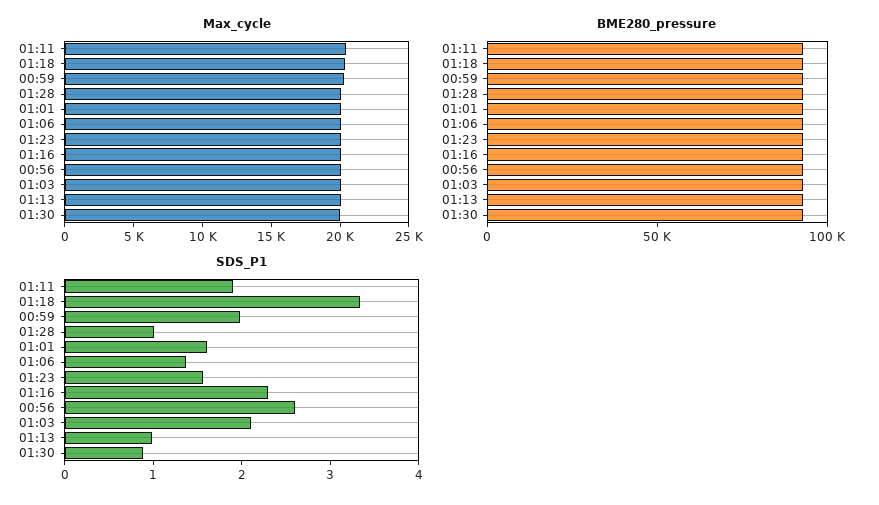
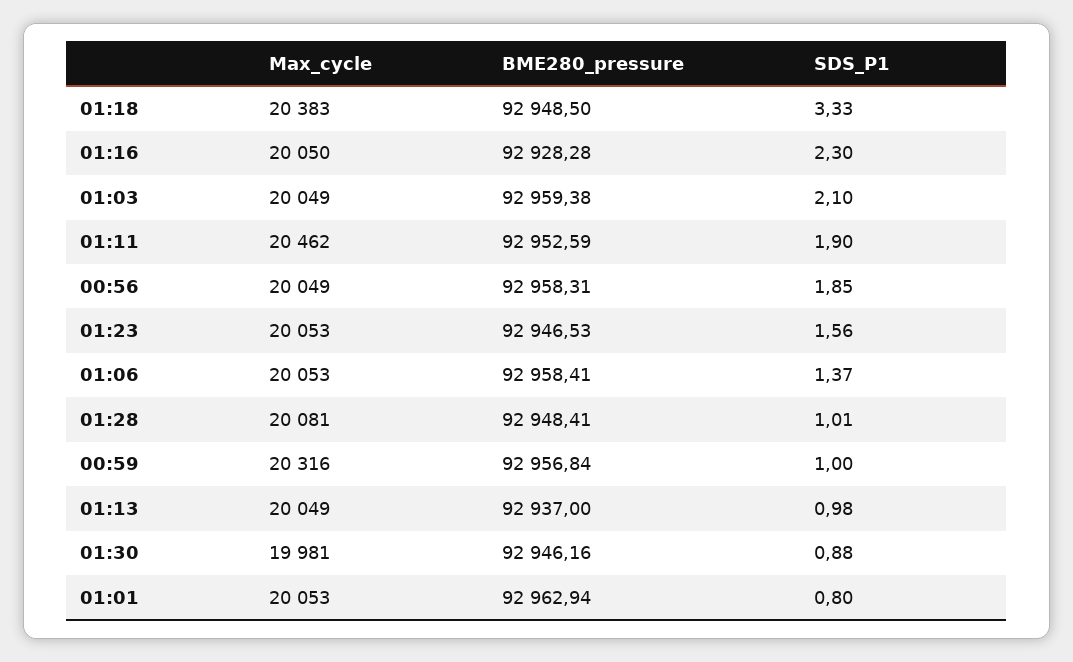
SDS_P1, 00:59: 2 -> 1
SDS_P1, 01:01: 1.6 -> 0.8
SDS_P1, 00:56: 2.6 -> 1.85

